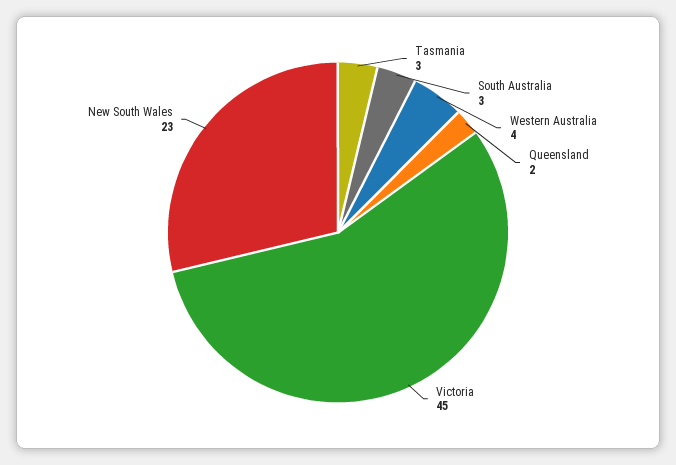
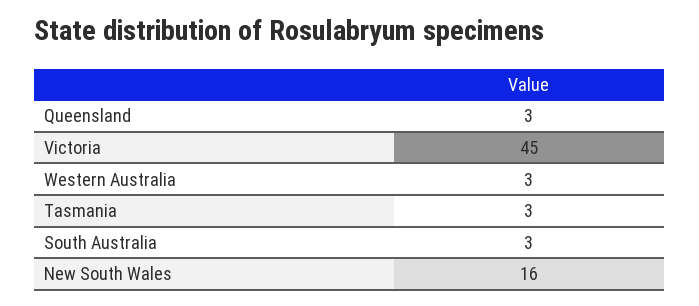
Western Australia: 4 -> 3
Queensland: 2 -> 3
New South Wales: 23 -> 16

